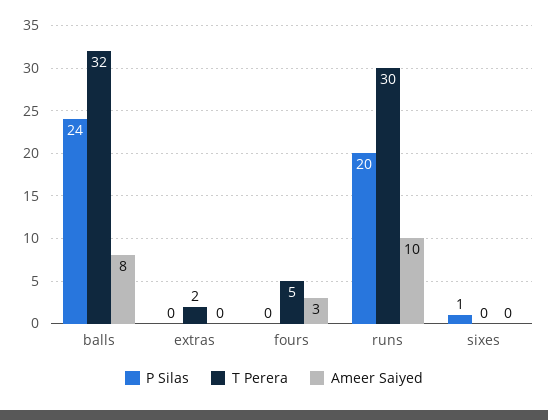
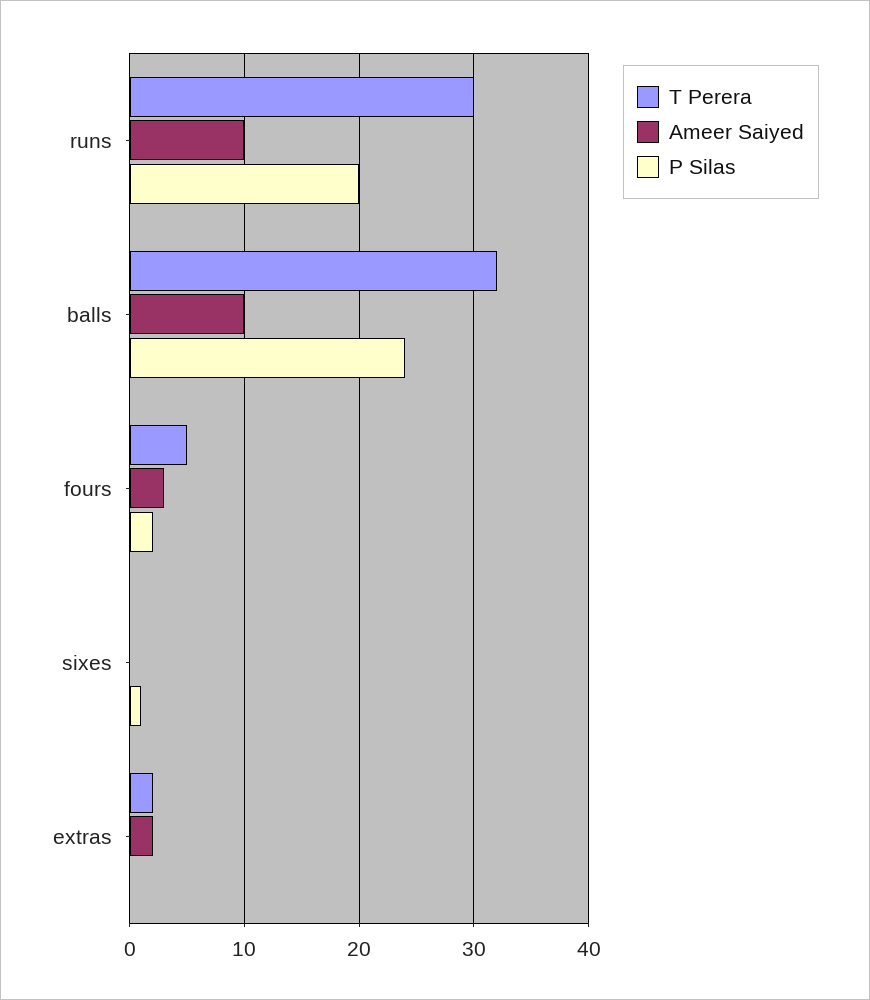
Ameer Saiyed, balls: 8 -> 10
Ameer Saiyed, extras: 0 -> 2
P Silas, fours: 0 -> 2

